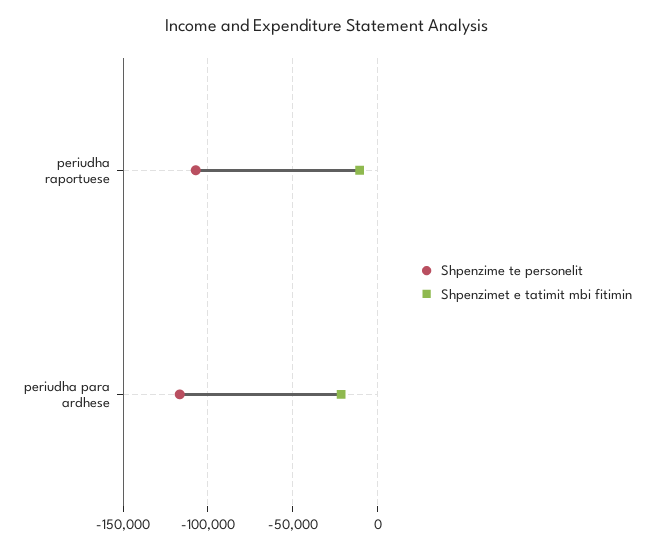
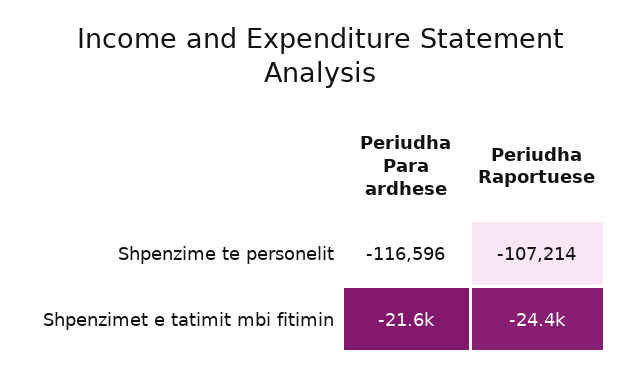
Shpenzimet e tatimit mbi fitimin, periudha raportuese: -10000 -> -24400

